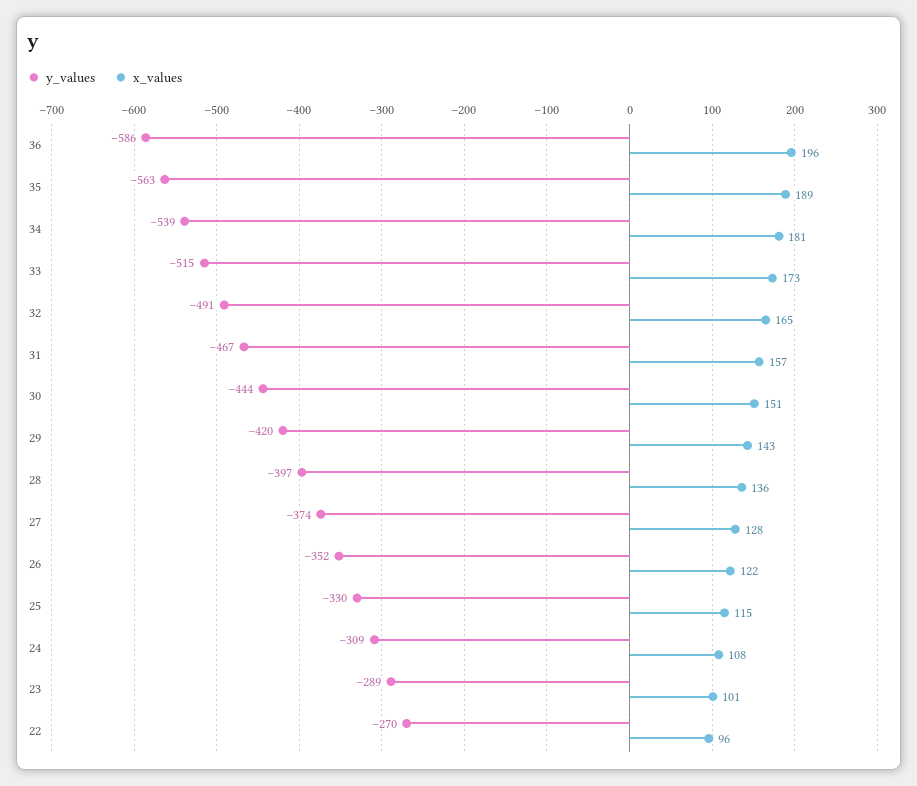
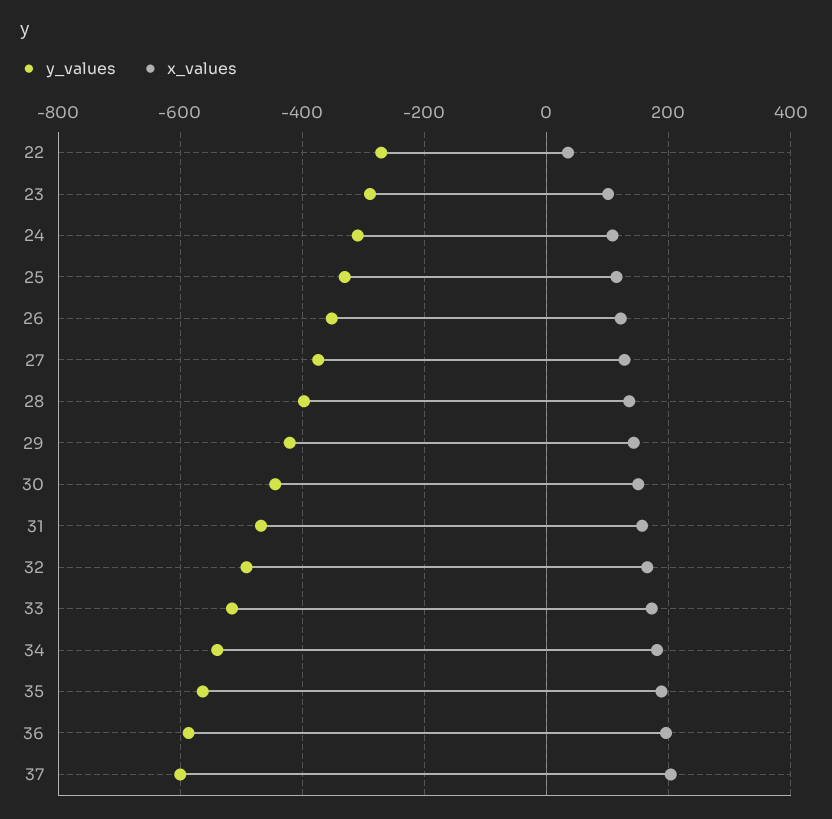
x_values, 22: 96 -> 40
y_values, 37: none -> -600
x_values, 37: none -> 200

